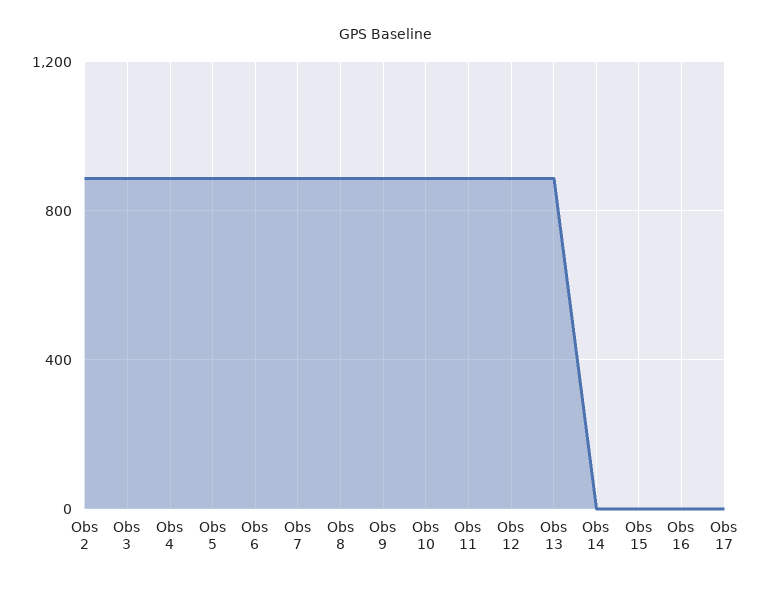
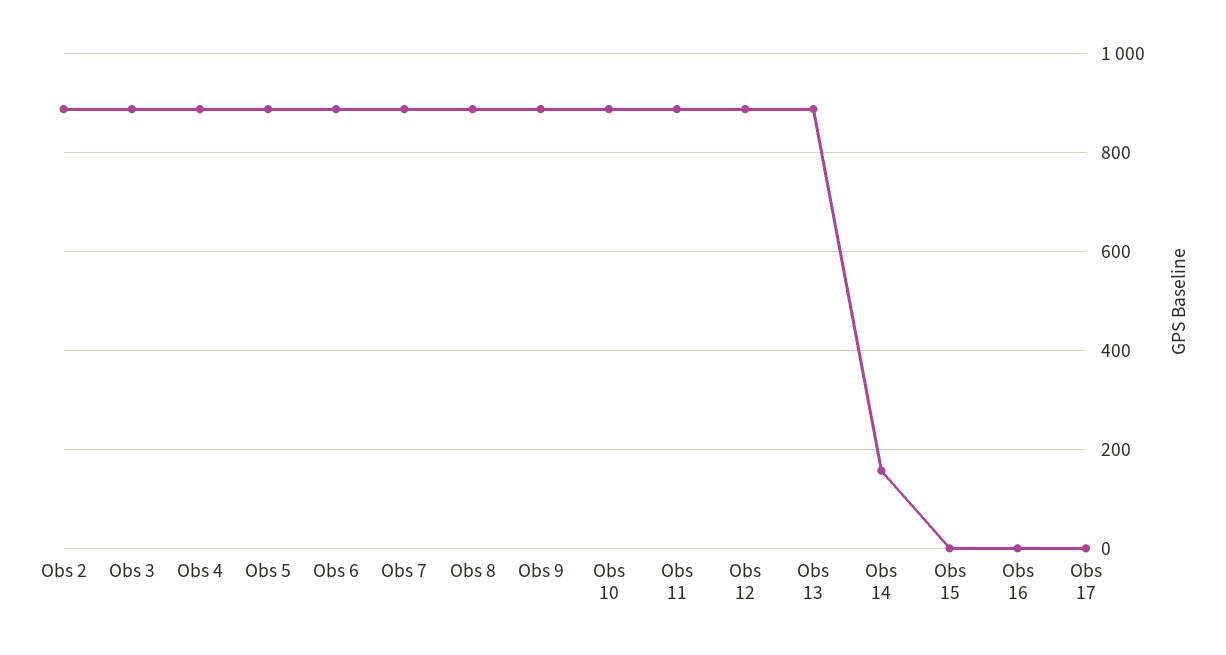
Obs 14: 0 -> 160

